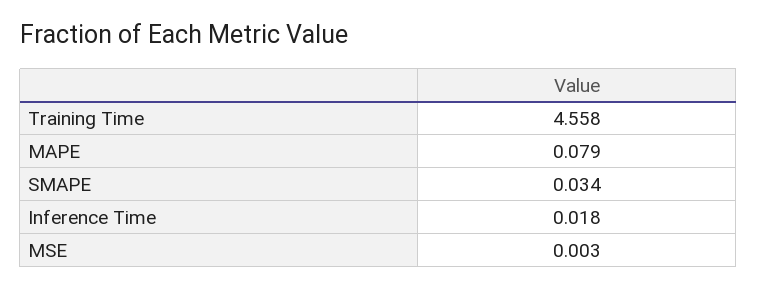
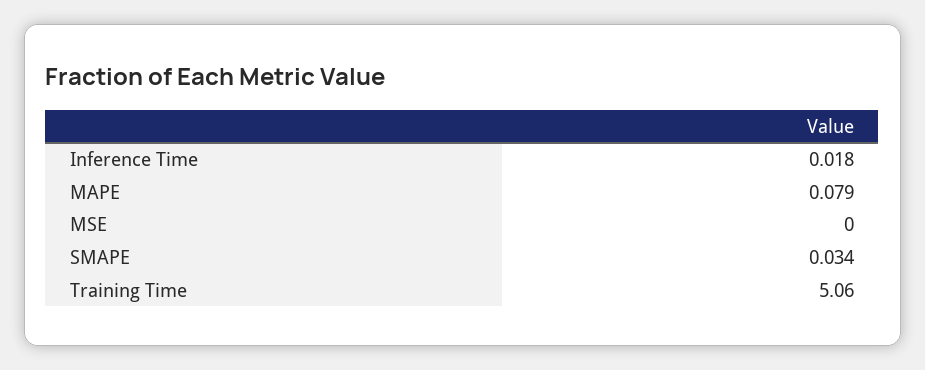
Training Time: 4.558 -> 5.06
MSE: 0.003 -> 0

